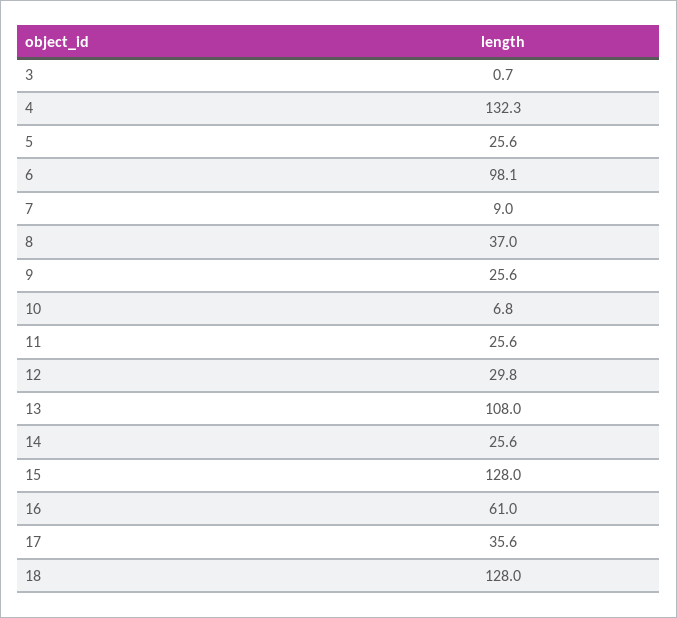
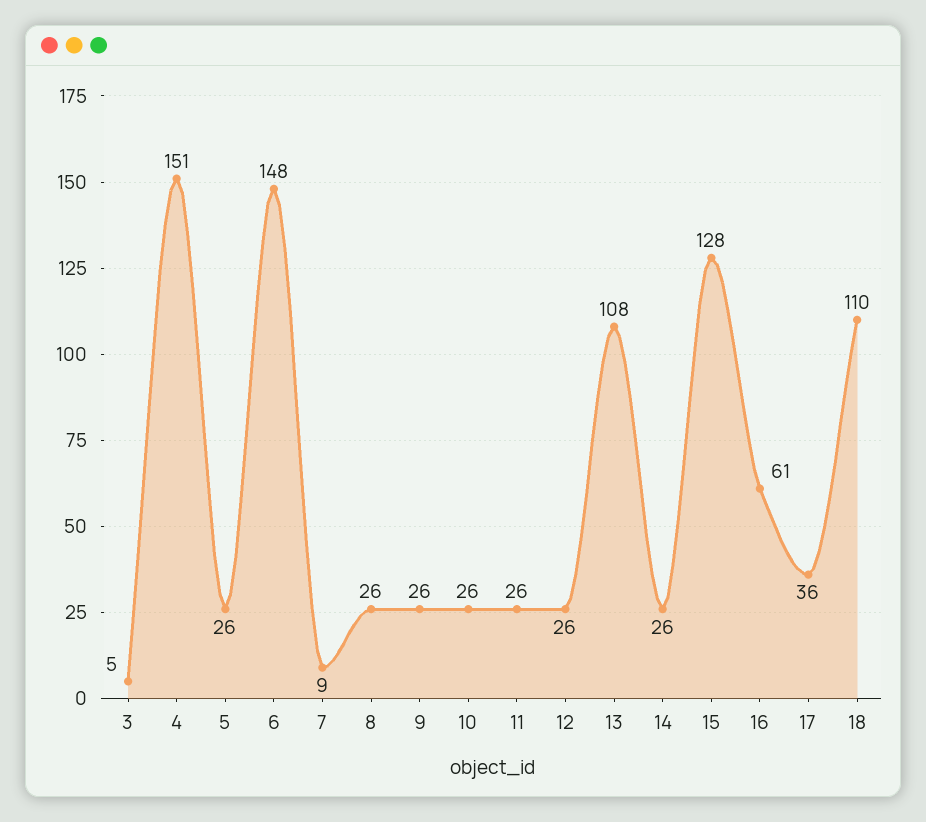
3: 0.7 -> 5
4: 132.3 -> 151
6: 98.1 -> 148
8: 37 -> 26
10: 6.8 -> 26
12: 29.8 -> 26
18: 128 -> 110

